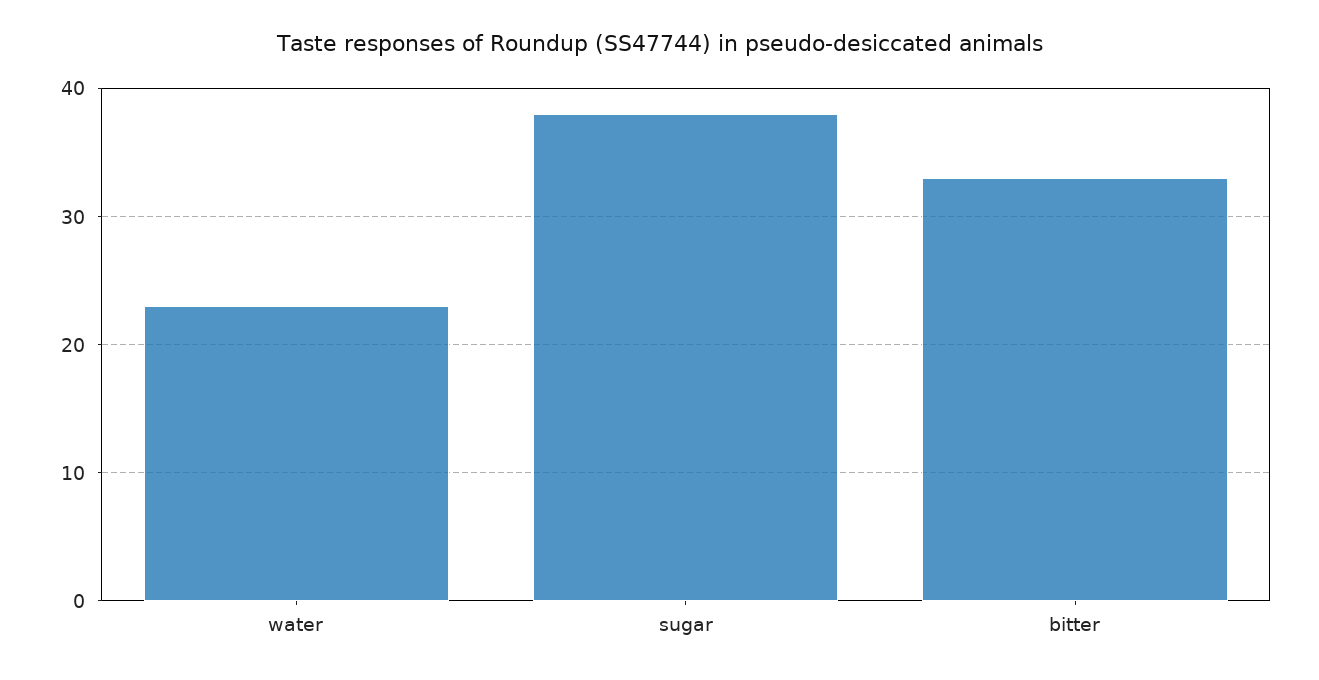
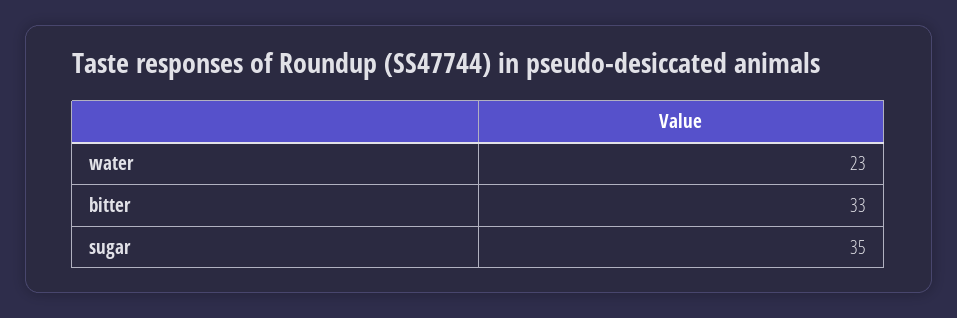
sugar: 38 -> 35

